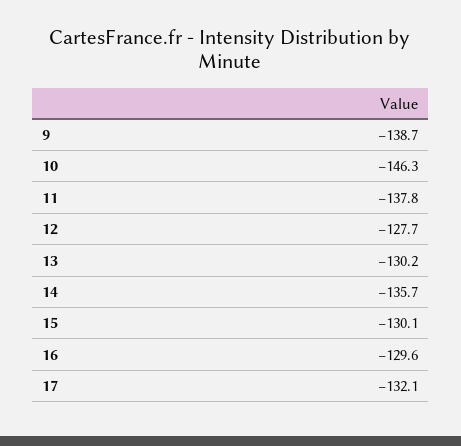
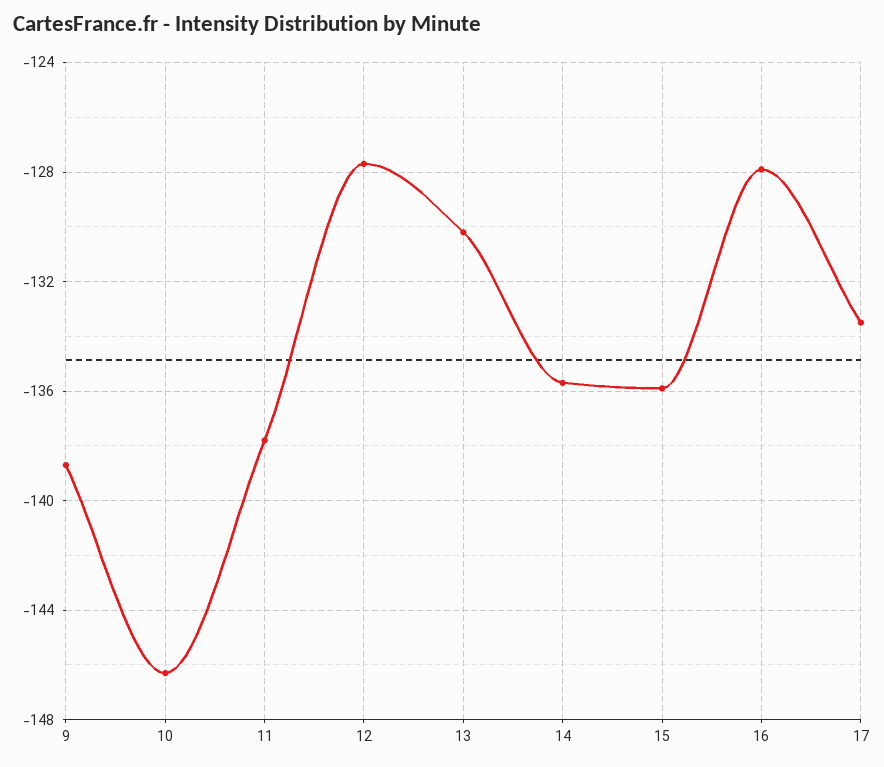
15: -130.1 -> -136
16: -129.6 -> -128
17: -132.1 -> -133.5

